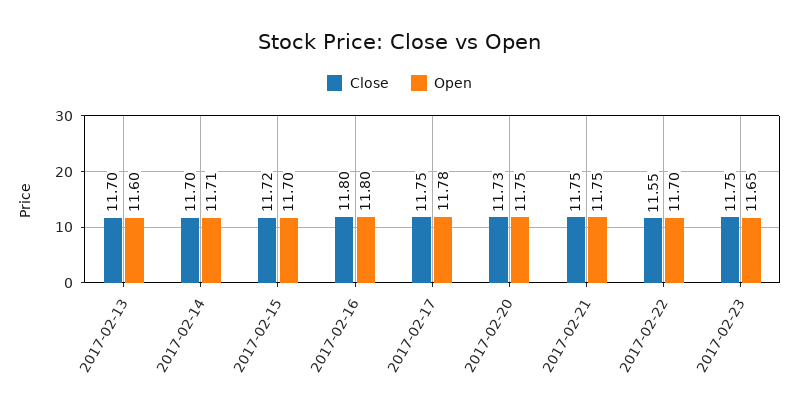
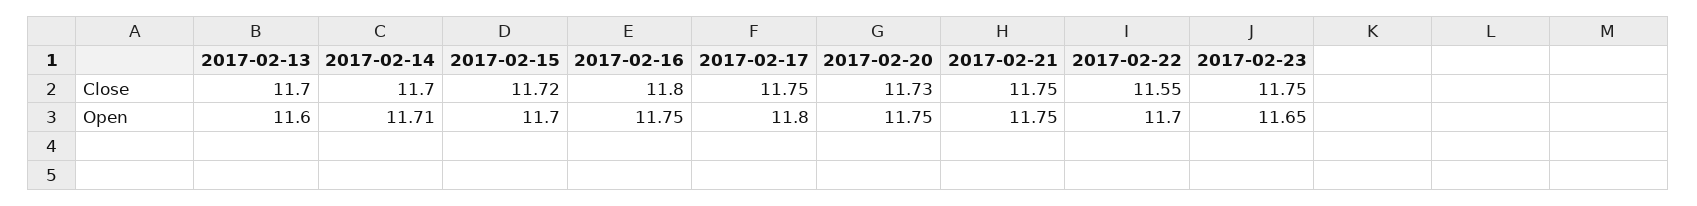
Open, 2017-02-16: 11.8 -> 11.75
Open, 2017-02-17: 11.78 -> 11.8

